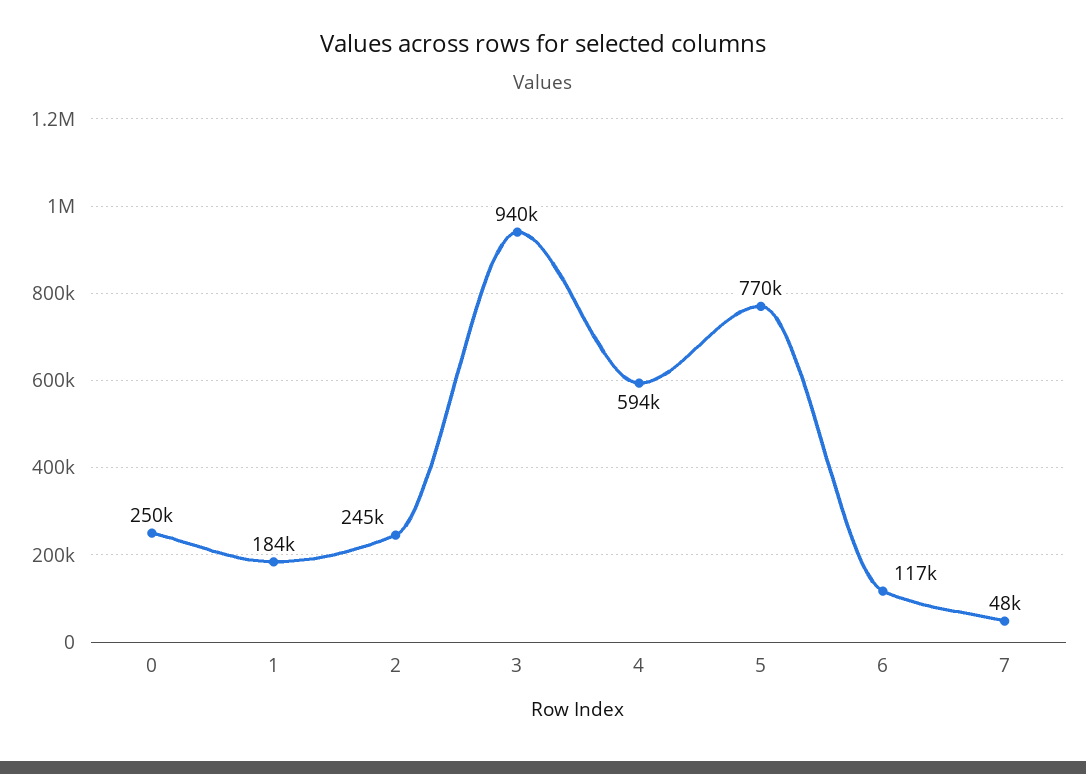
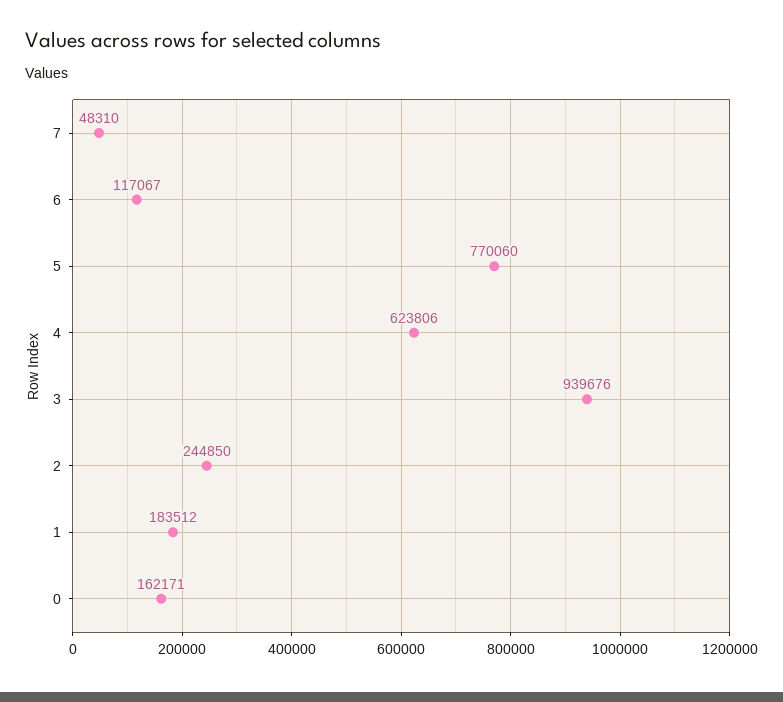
0: 250000 -> 162171
4: 594000 -> 623806

